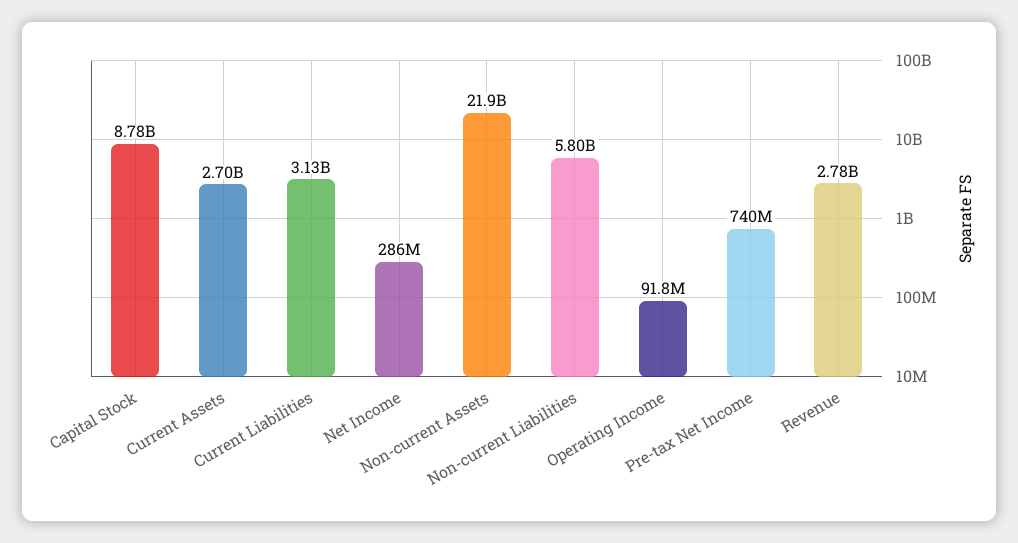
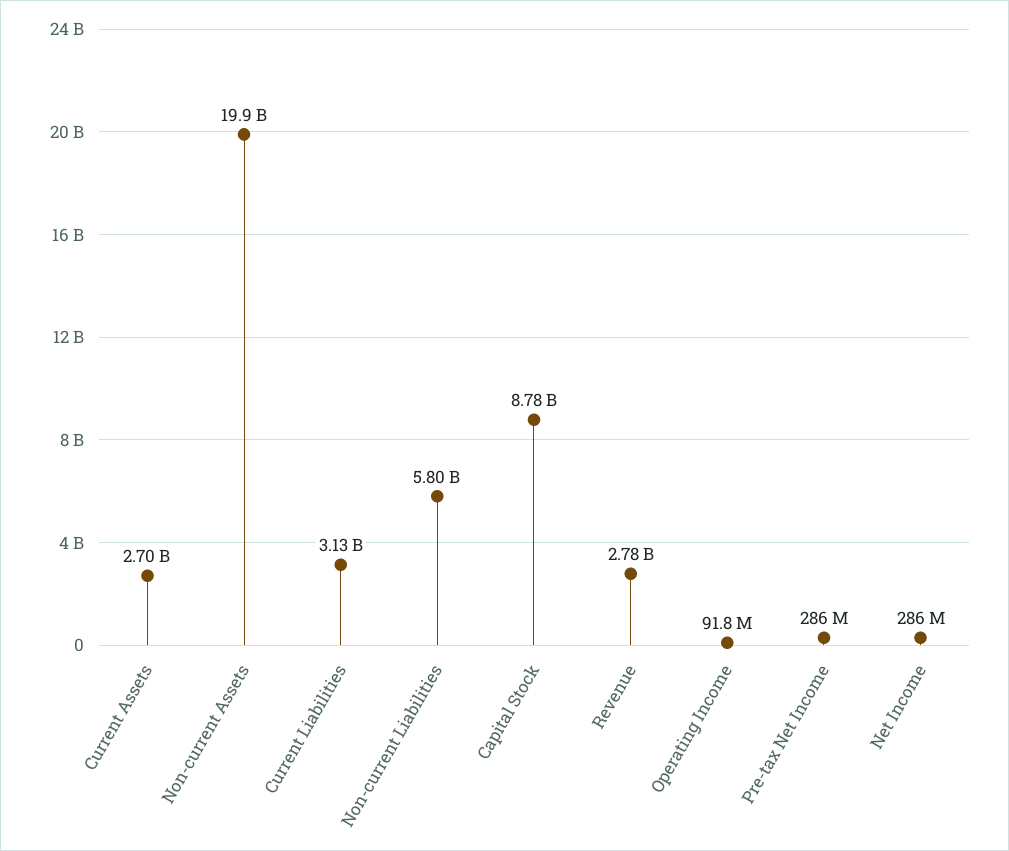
Non-current Assets: 21900000000 -> 19900000000
Pre-tax Net Income: 740000000 -> 286000000

